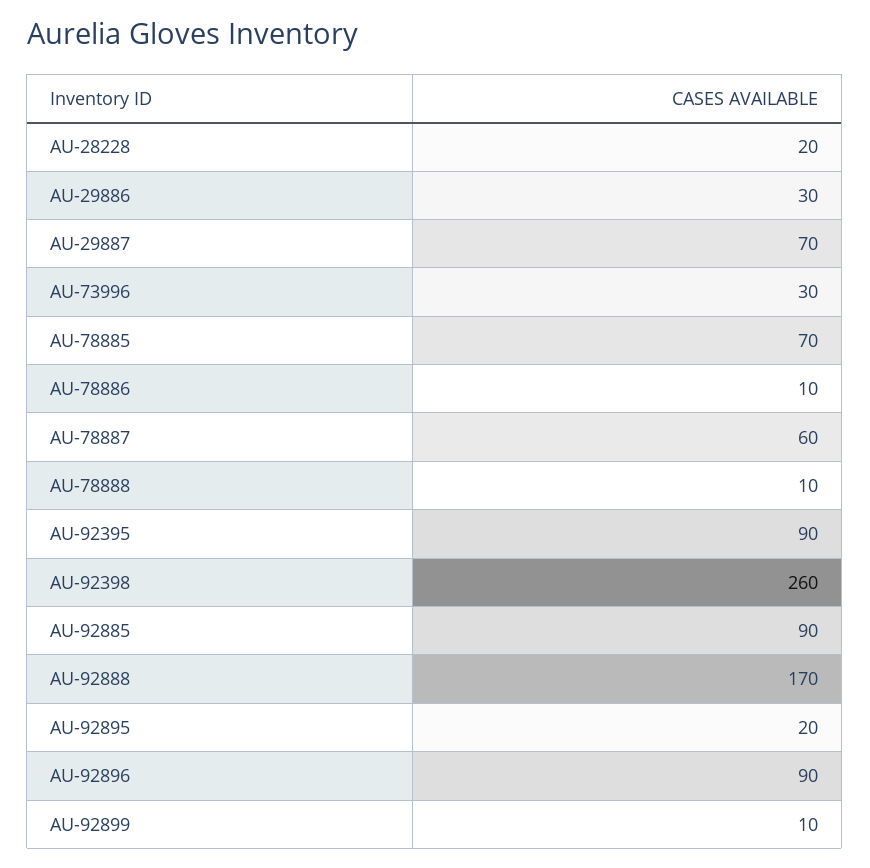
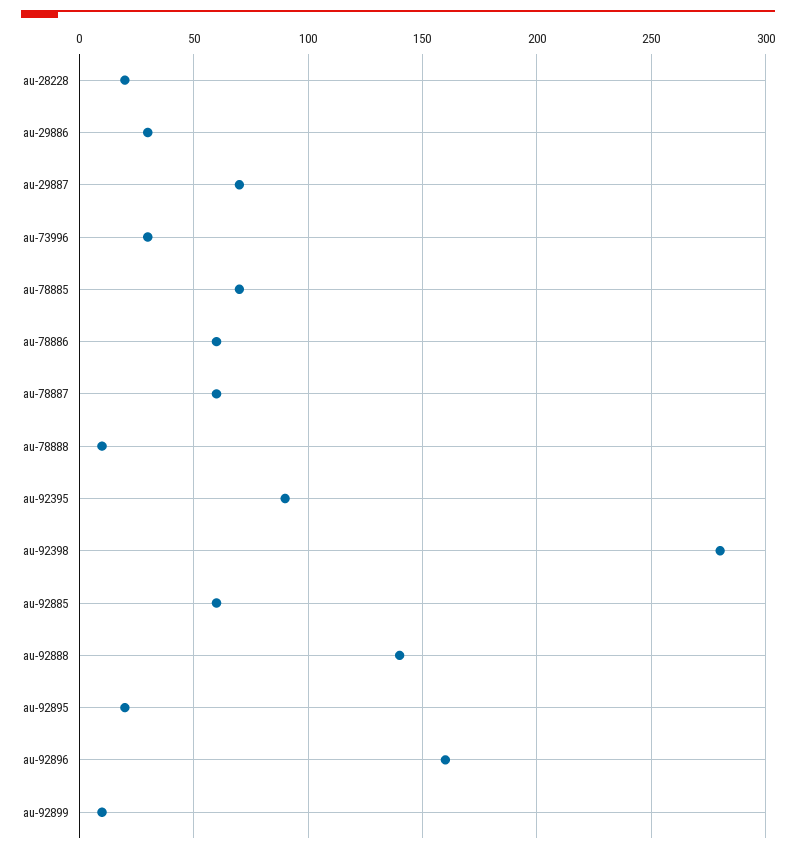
AU-78886: 10 -> 60
AU-92398: 260 -> 280
AU-92885: 90 -> 60
AU-92888: 170 -> 140
AU-92896: 90 -> 160

